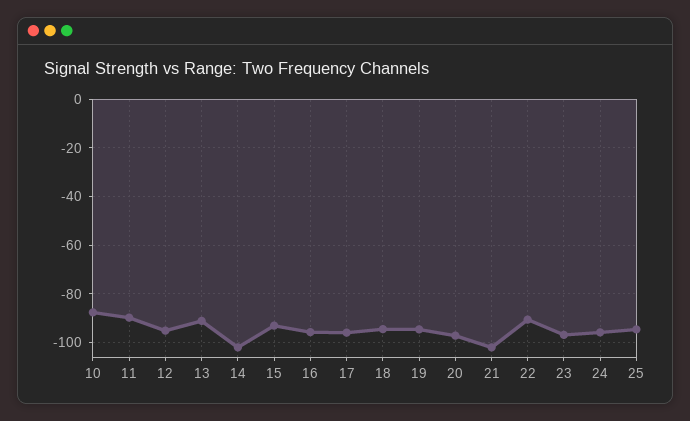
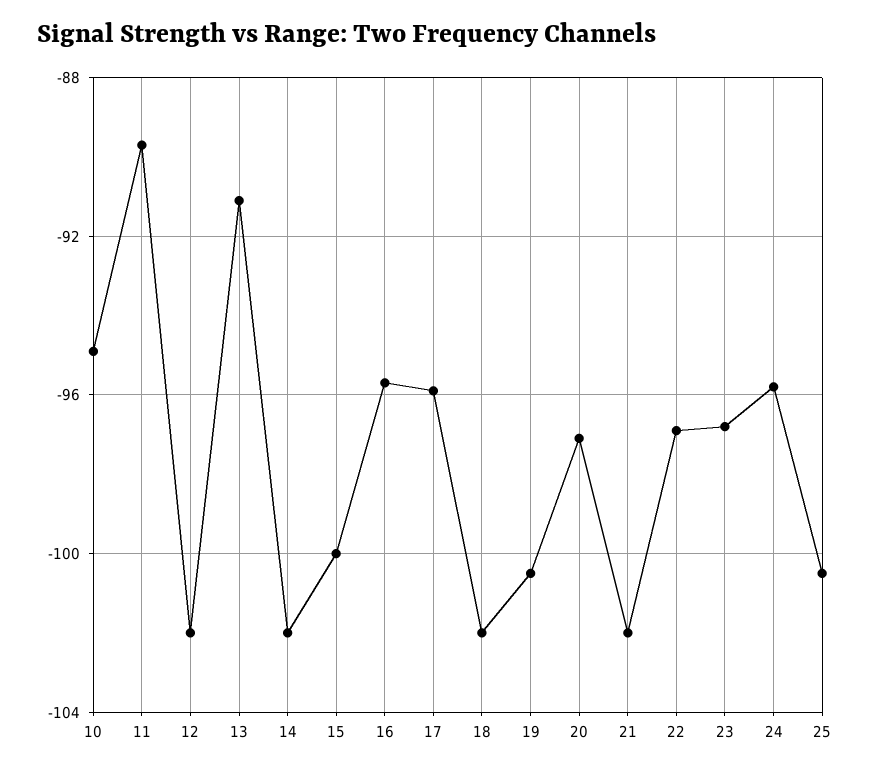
10: -87.5 -> -95
12: -95 -> -102
15: -92.5 -> -100
18: -95 -> -102
19: -95 -> -100.5
22: -90 -> -97
25: -95 -> -100.5

